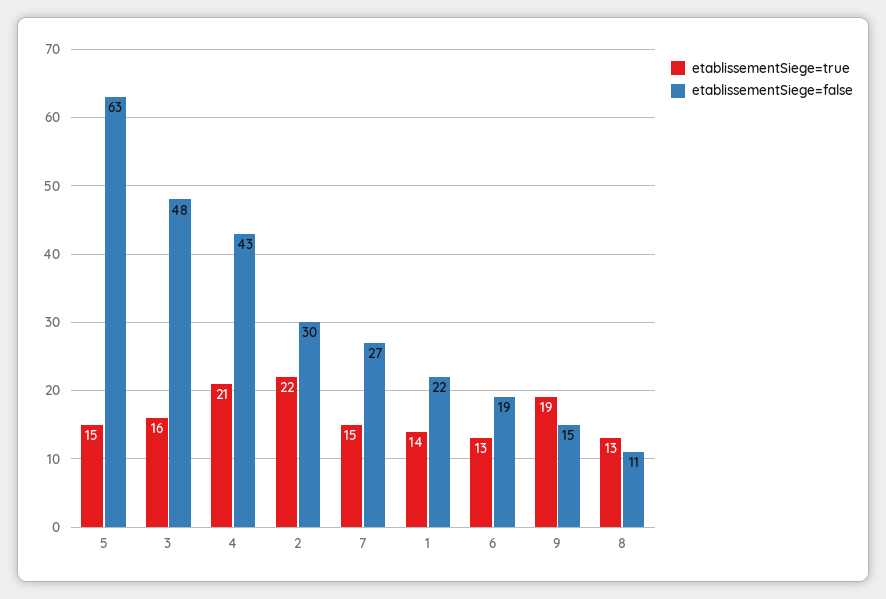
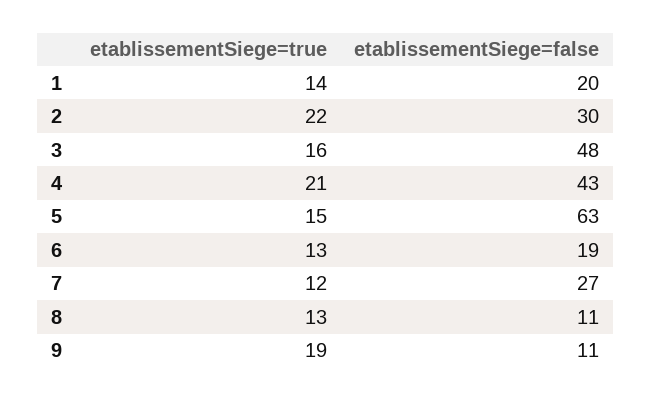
etablissementSiege=true, 7: 15 -> 12
etablissementSiege=false, 1: 22 -> 20
etablissementSiege=false, 9: 15 -> 11

